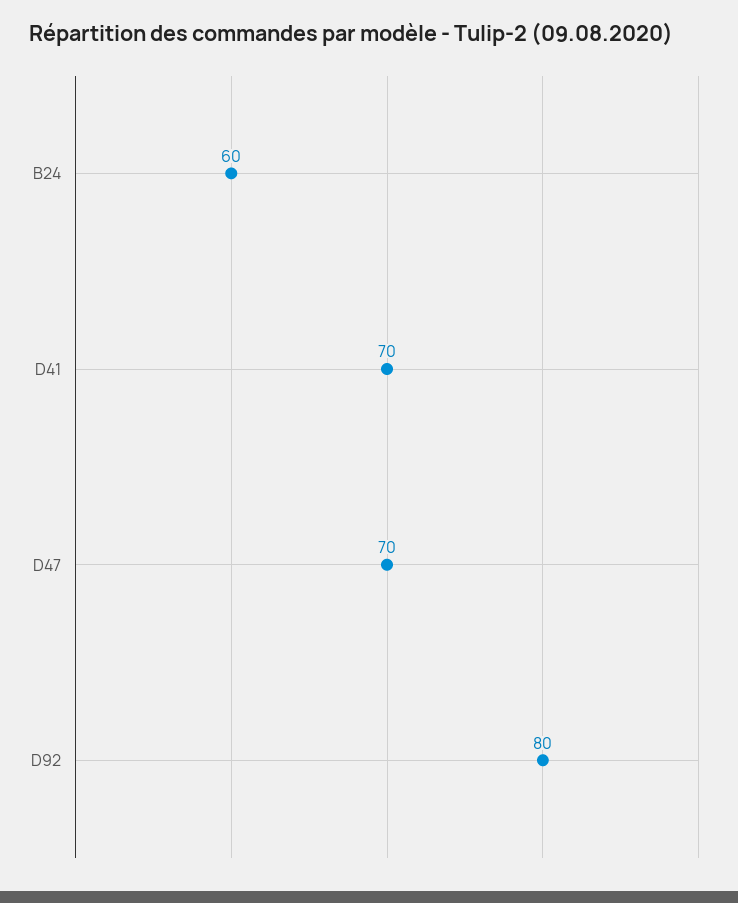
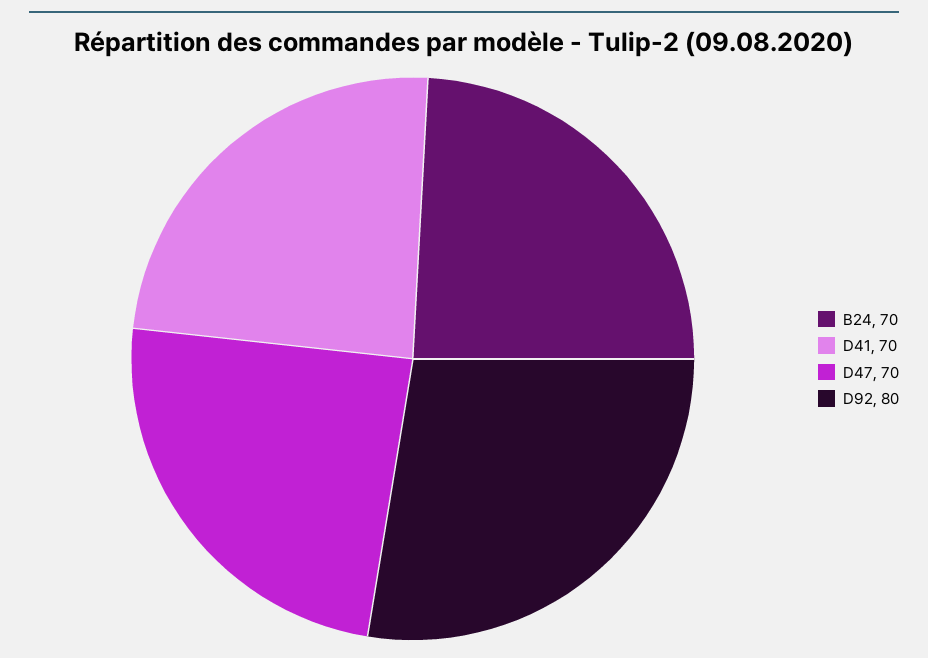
B24: 60 -> 70

